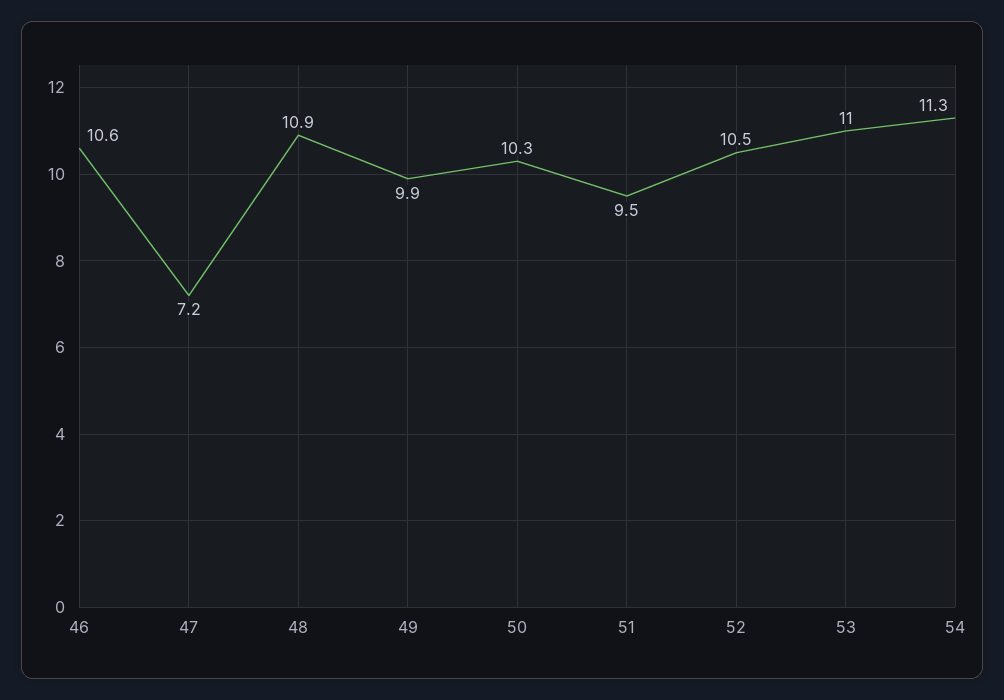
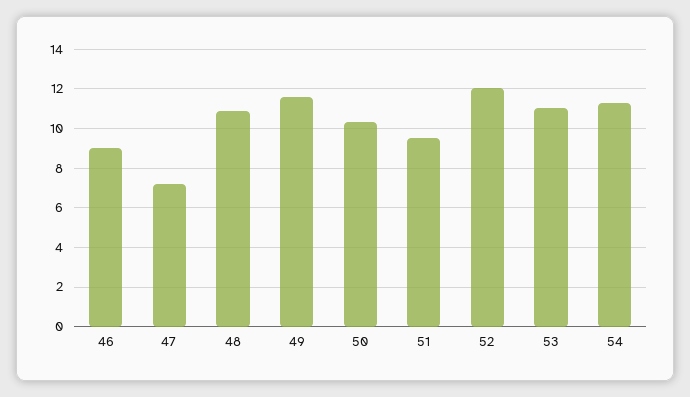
46: 10.6 -> 9
49: 9.9 -> 11.5
52: 10.5 -> 12

